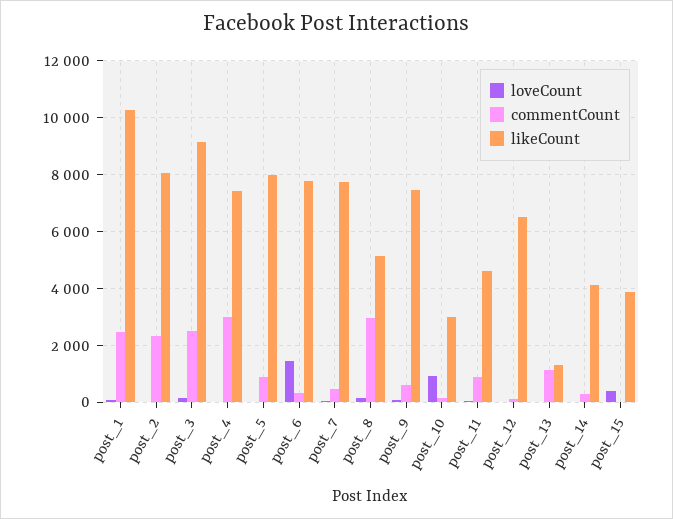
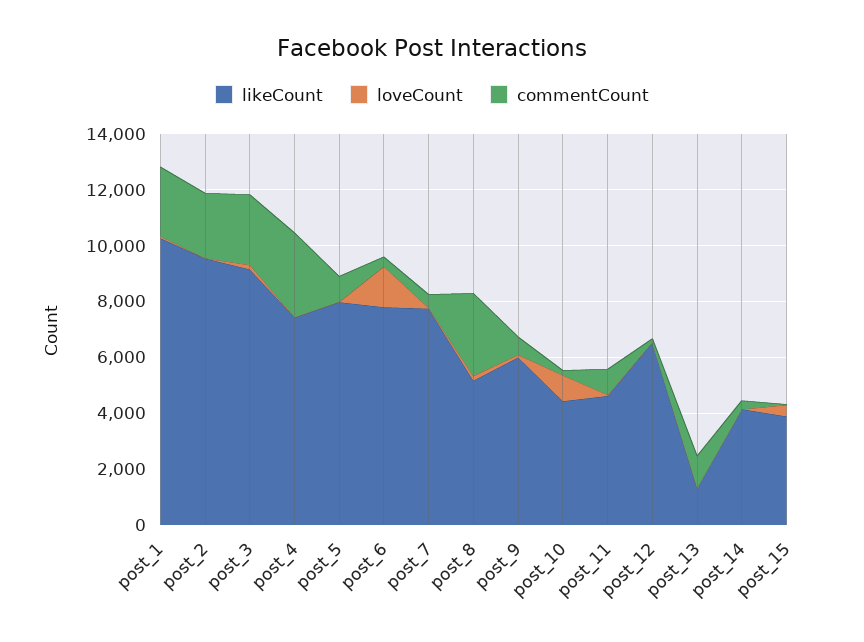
likeCount, post_2: 8000 -> 9500
likeCount, post_9: 7500 -> 6000
likeCount, post_10: 3000 -> 4500

